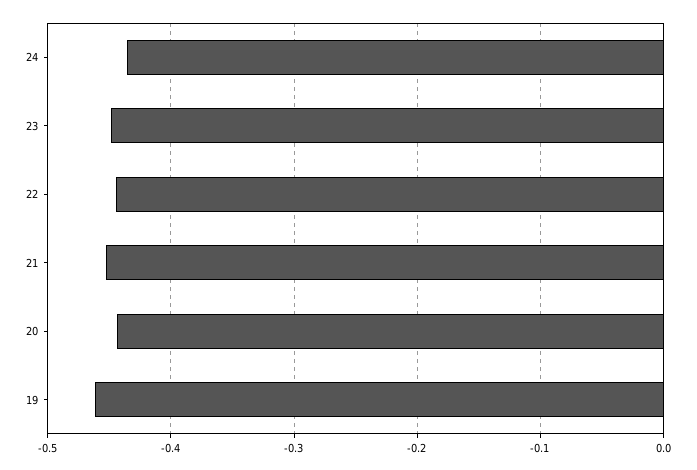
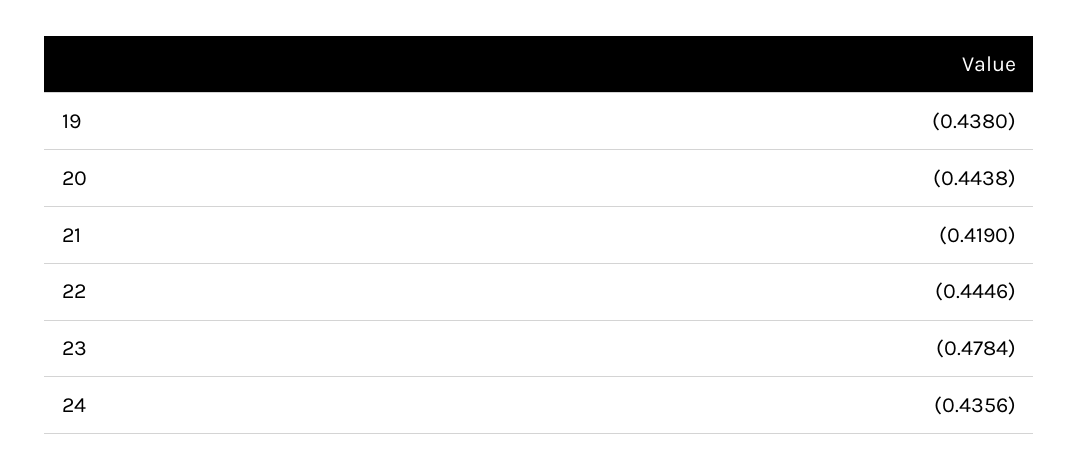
23: -0.45 -> -0.4784
21: -0.45 -> -0.419
19: -0.46 -> -0.438

